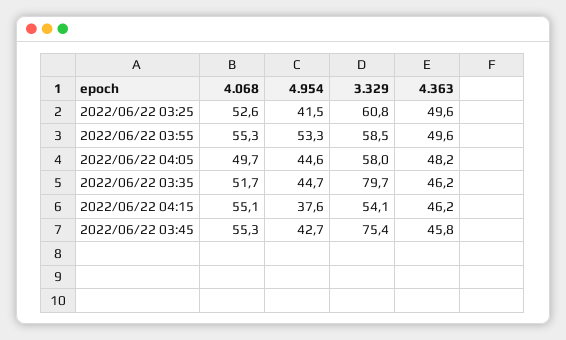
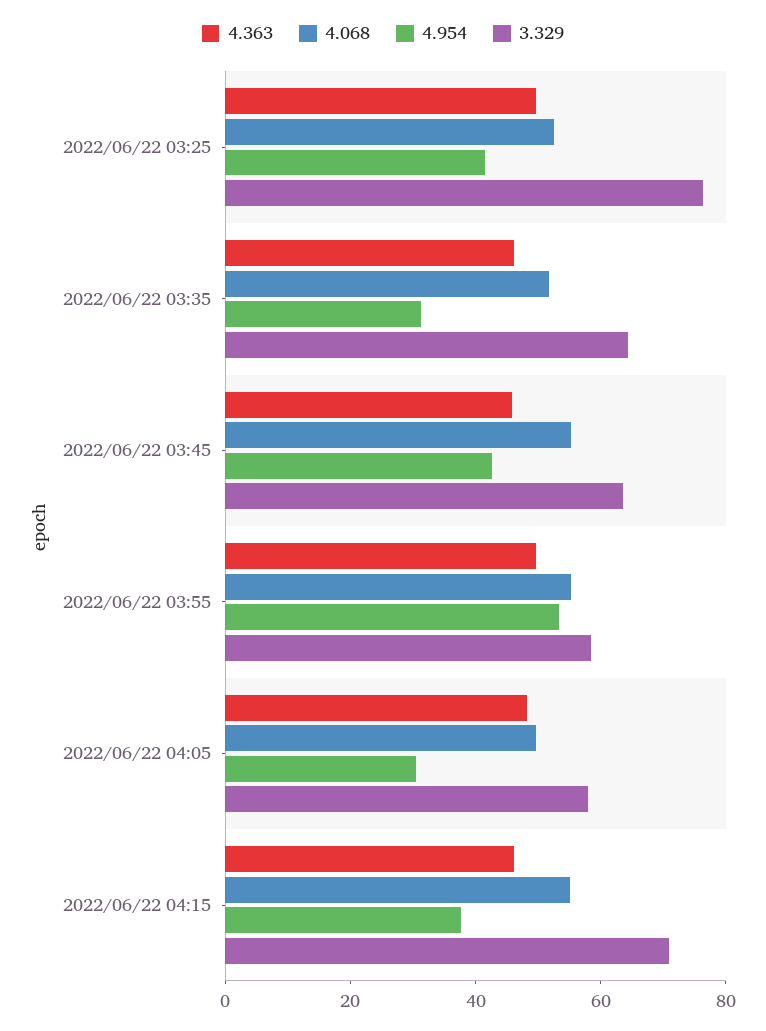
3.329, 2022/06/22 03:25: 60.8 -> 75
4.954, 2022/06/22 04:05: 44.6 -> 30
4.954, 2022/06/22 03:35: 44.7 -> 30
3.329, 2022/06/22 03:35: 79.7 -> 65
3.329, 2022/06/22 04:15: 54.1 -> 70
3.329, 2022/06/22 03:45: 75.4 -> 65

